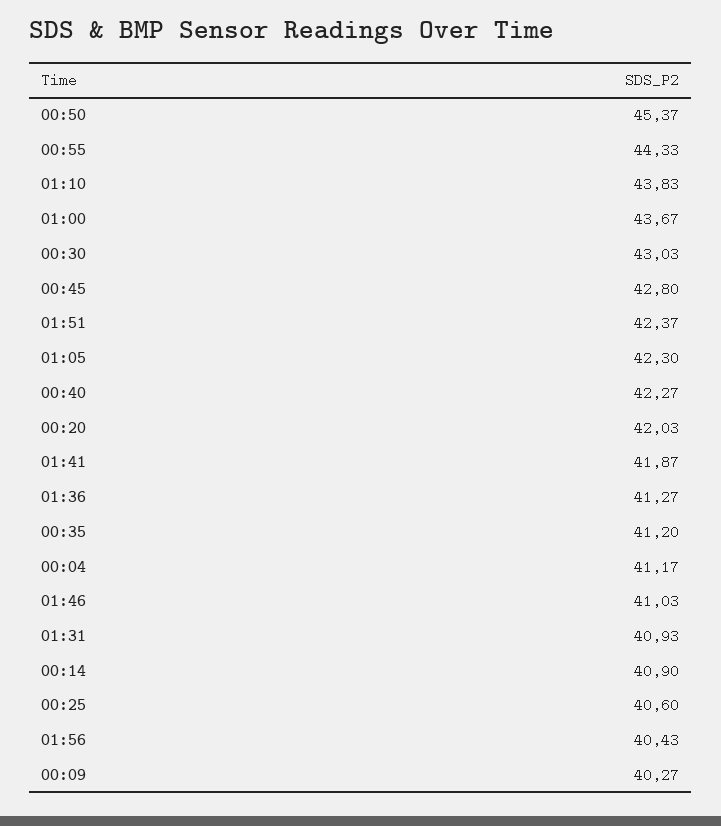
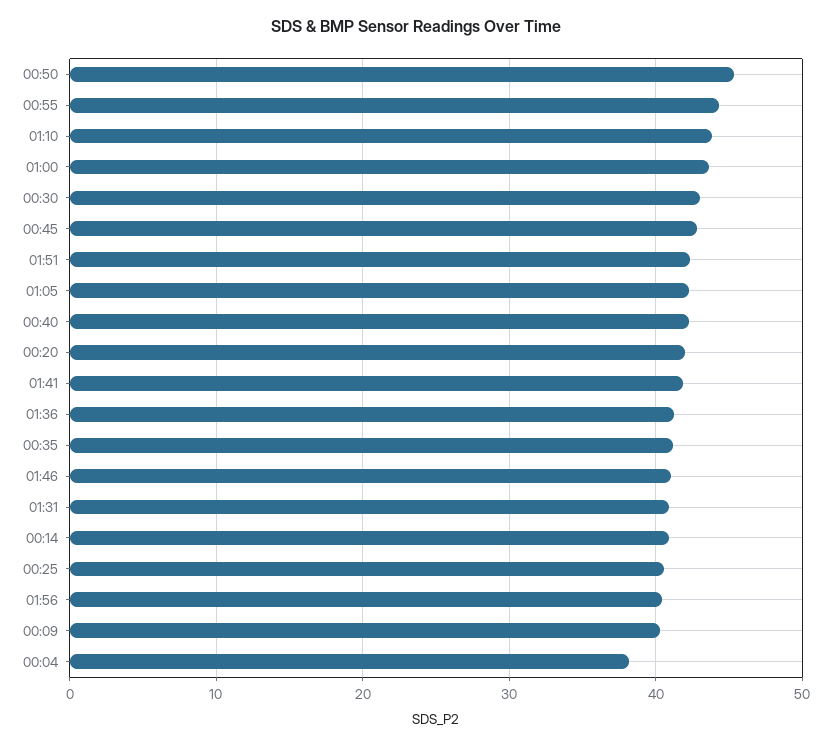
00:04: 41.17 -> 38

